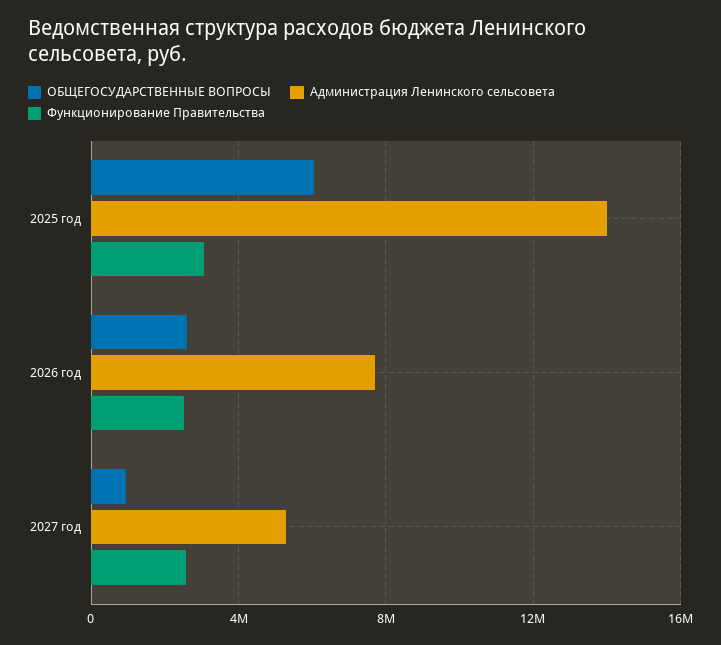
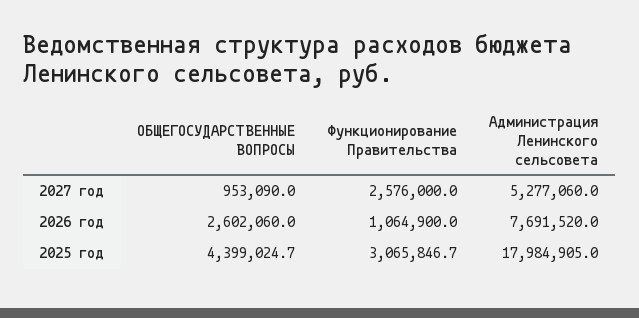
ОБЩЕГОСУДАРСТВЕННЫЕ ВОПРОСЫ, 2025 год: 6000000 -> 4399024.7
Администрация Ленинского сельсовета, 2025 год: 14000000 -> 17984905
Функционирование Правительства, 2026 год: 2500000 -> 1064900

